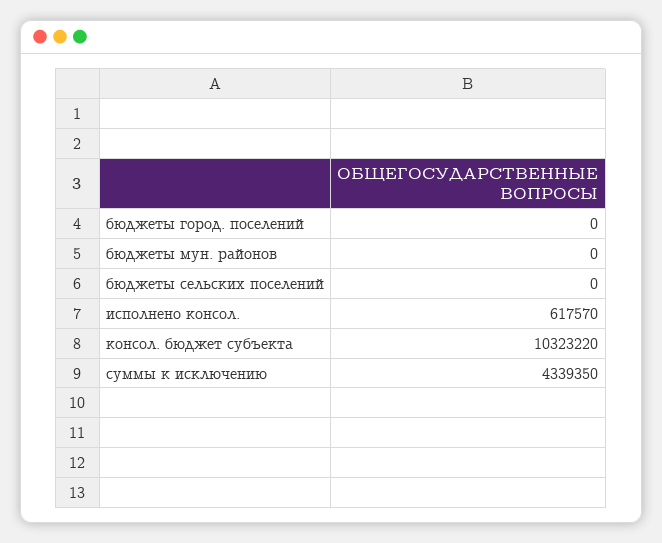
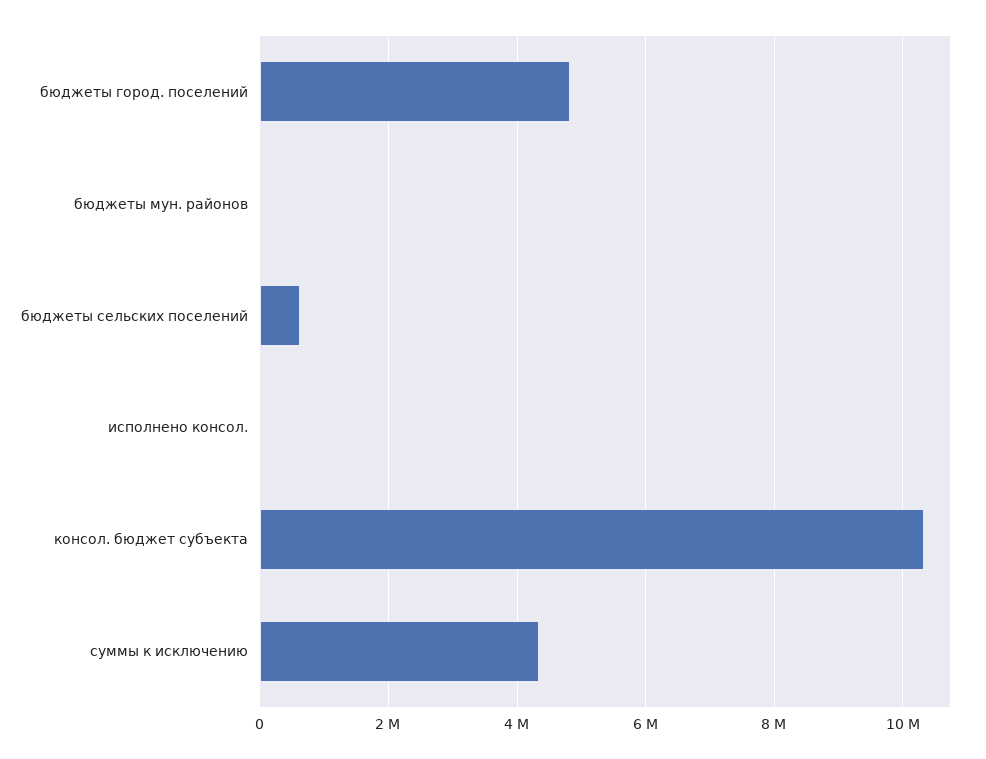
бюджеты город. поселений: 0 -> 4800000
бюджеты сельских поселений: 0 -> 600000
исполнено консол.: 617570 -> 0

